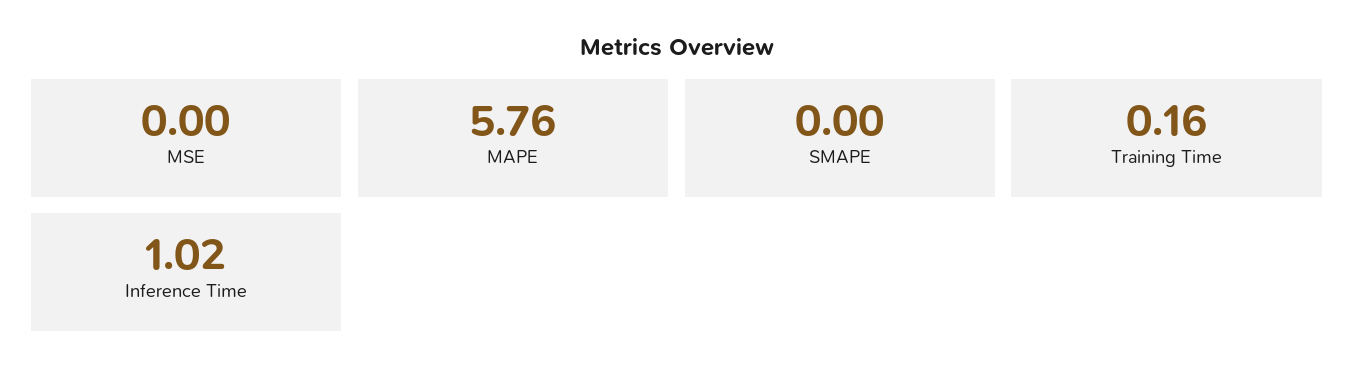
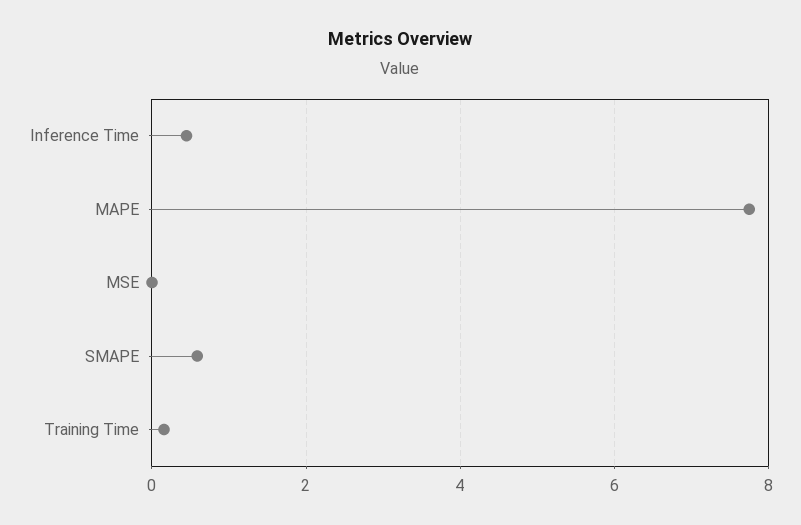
MAPE: 5.76 -> 7.8
SMAPE: 0 -> 0.6
Inference Time: 1.02 -> 0.4

